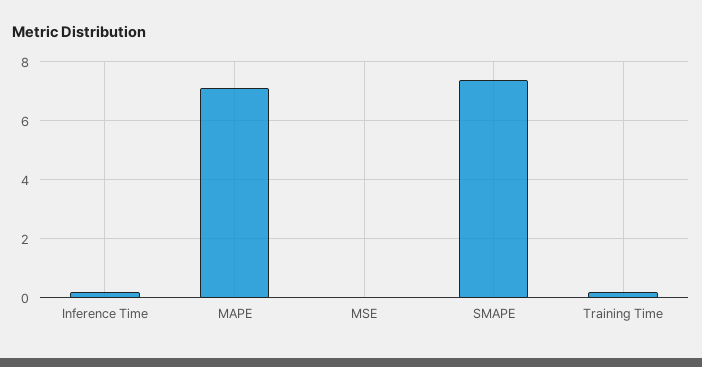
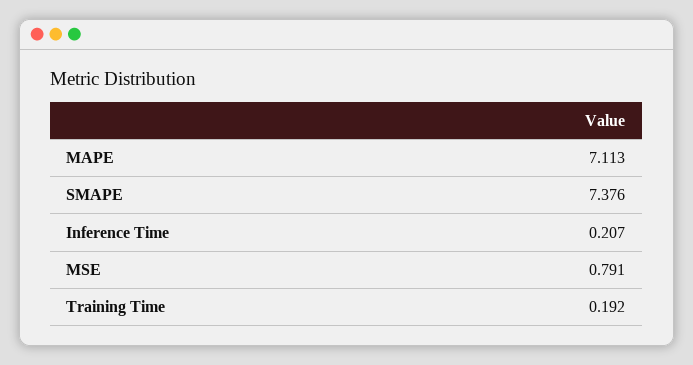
MSE: 0 -> 0.791

